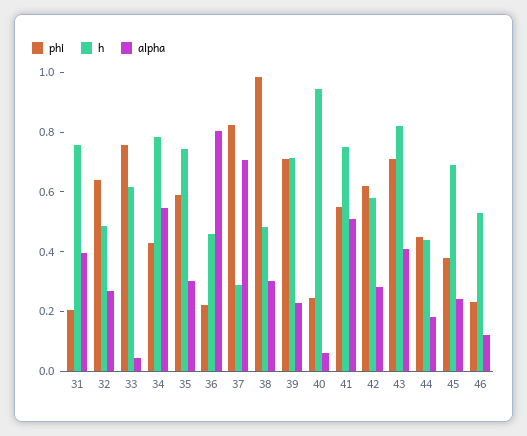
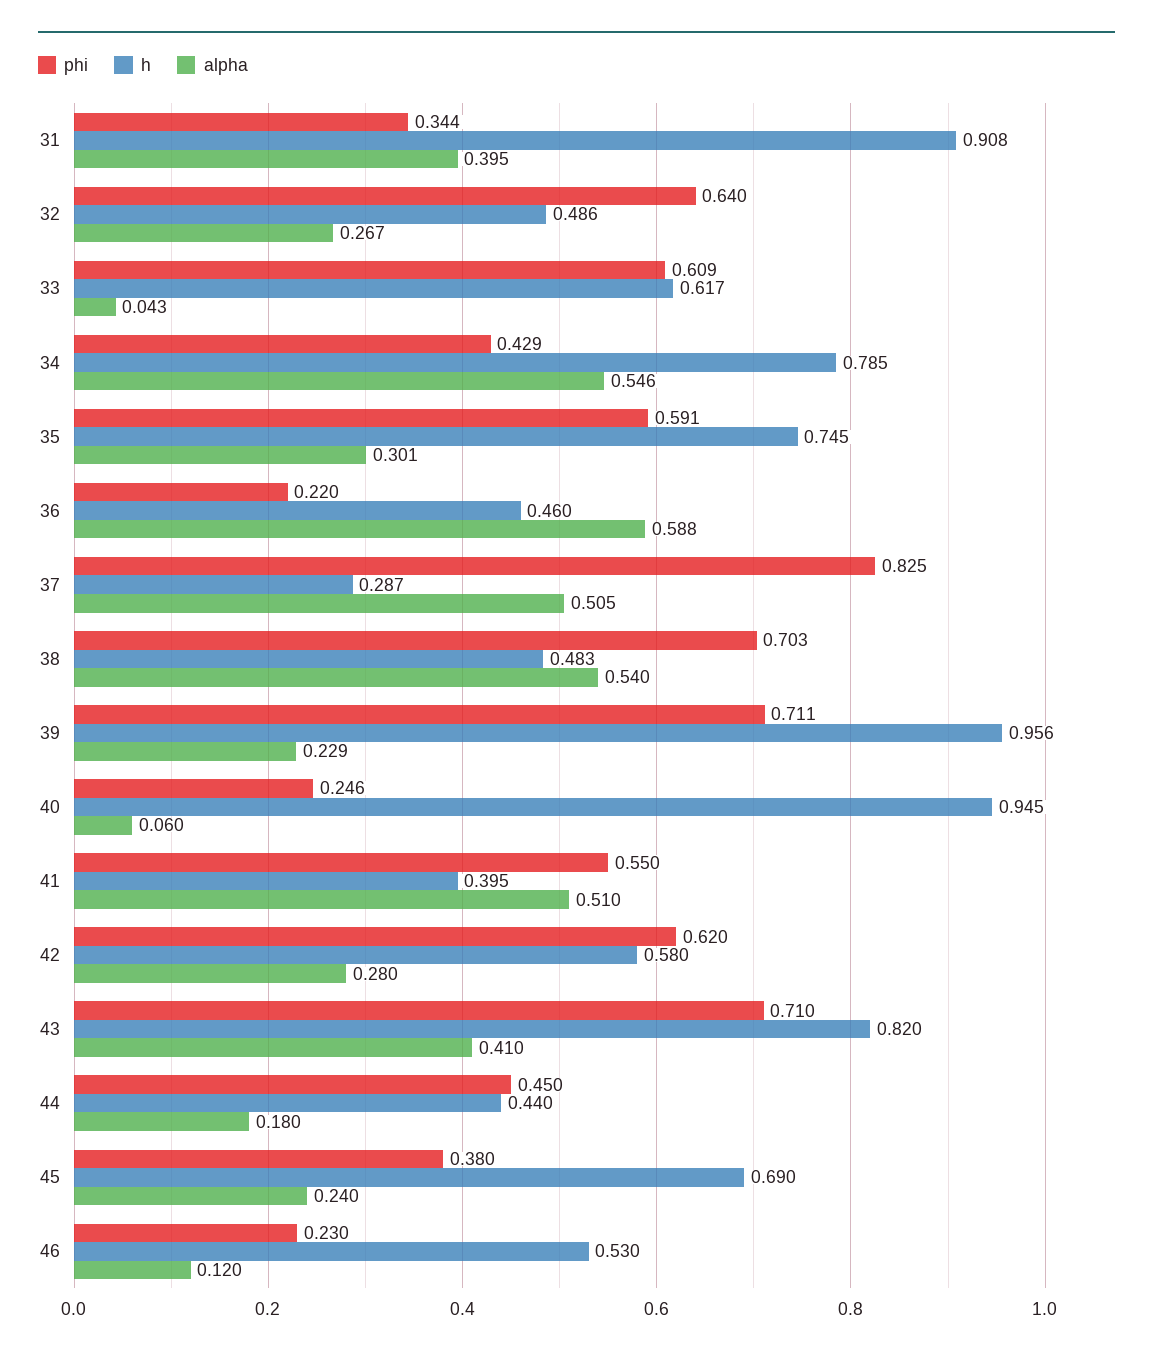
phi, 31: 0.2 -> 0.344
h, 31: 0.75 -> 0.908
phi, 33: 0.75 -> 0.609
alpha, 36: 0.8 -> 0.588
alpha, 37: 0.7 -> 0.505
phi, 38: 1 -> 0.703
alpha, 38: 0.3 -> 0.54
h, 39: 0.7 -> 0.956
h, 41: 0.75 -> 0.395

